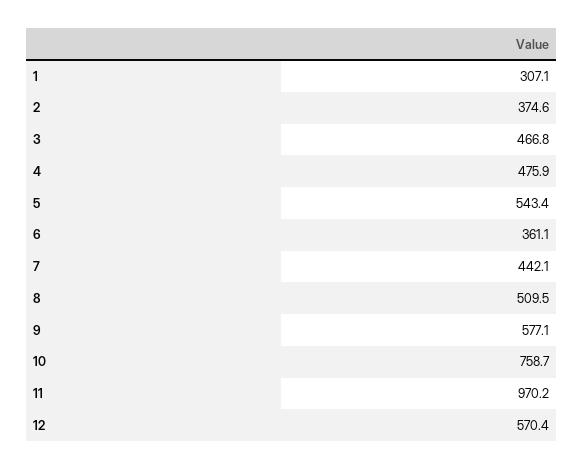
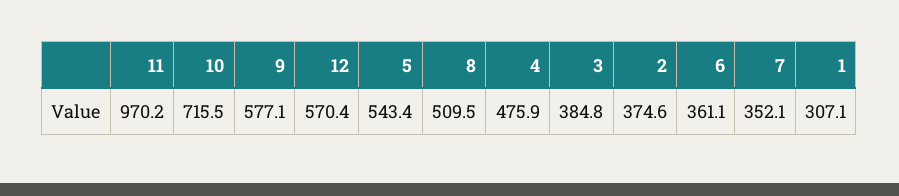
3: 466.8 -> 384.8
7: 442.1 -> 352.1
10: 758.7 -> 715.5

